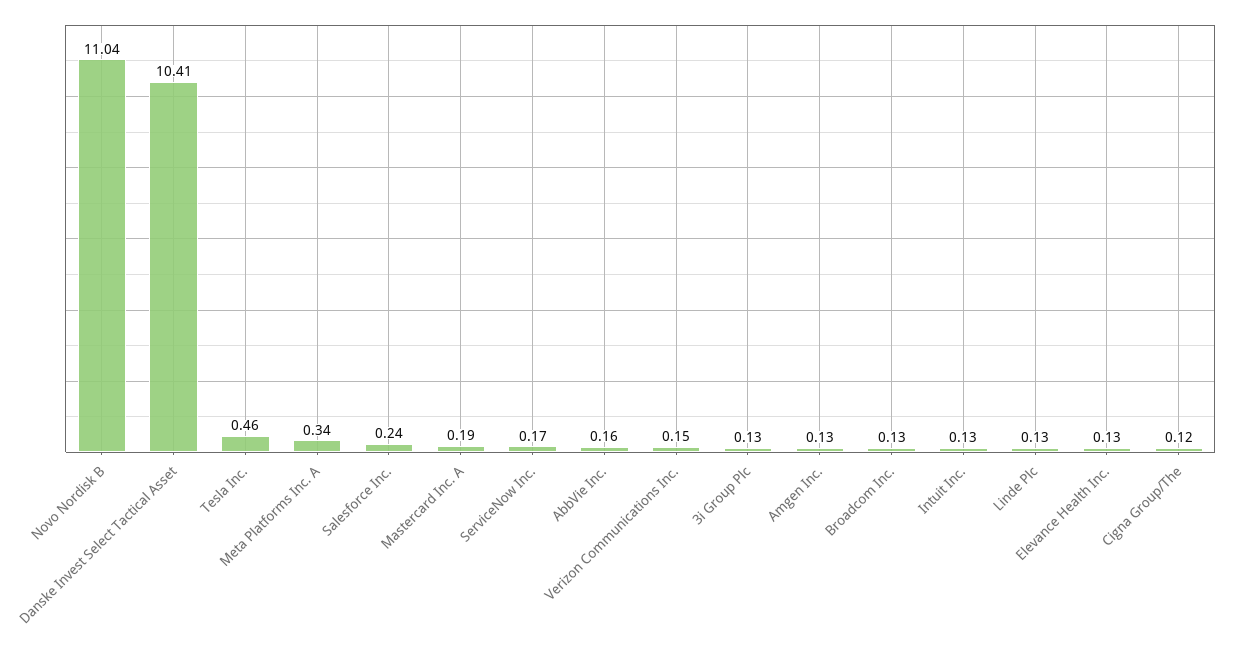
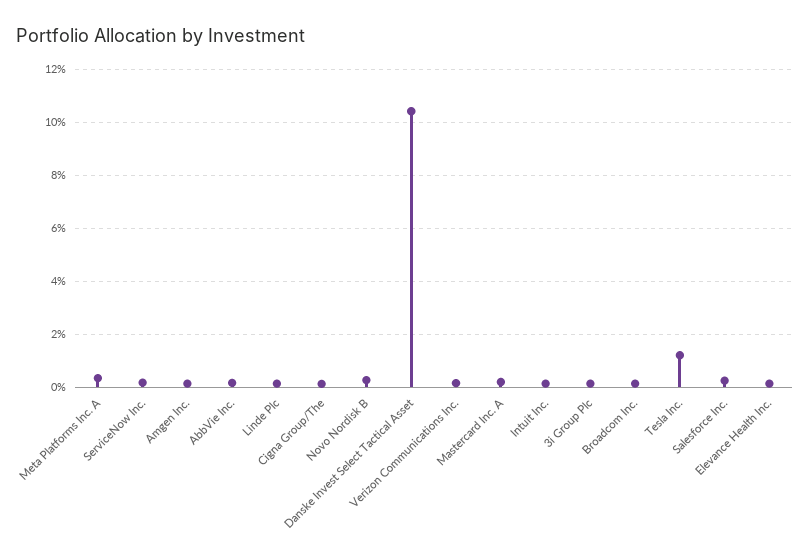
Novo Nordisk B: 11.04 -> 0.25
Tesla Inc.: 0.46 -> 1.25

